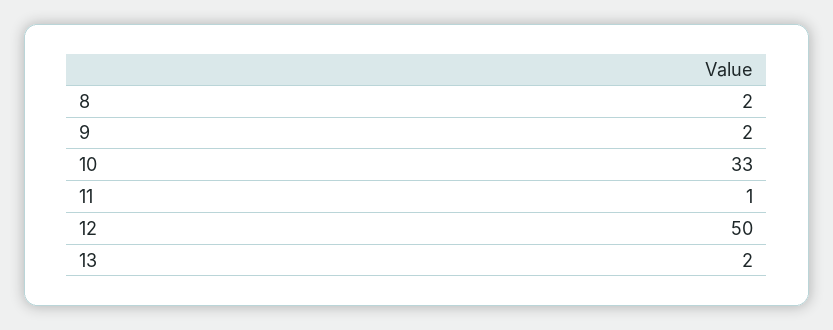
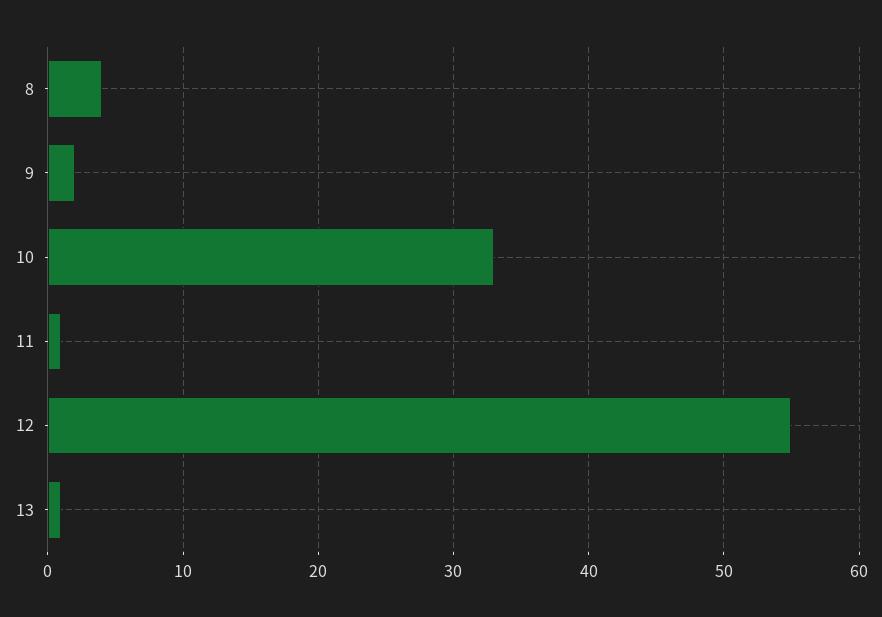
8: 2 -> 4
12: 50 -> 55
13: 2 -> 1

